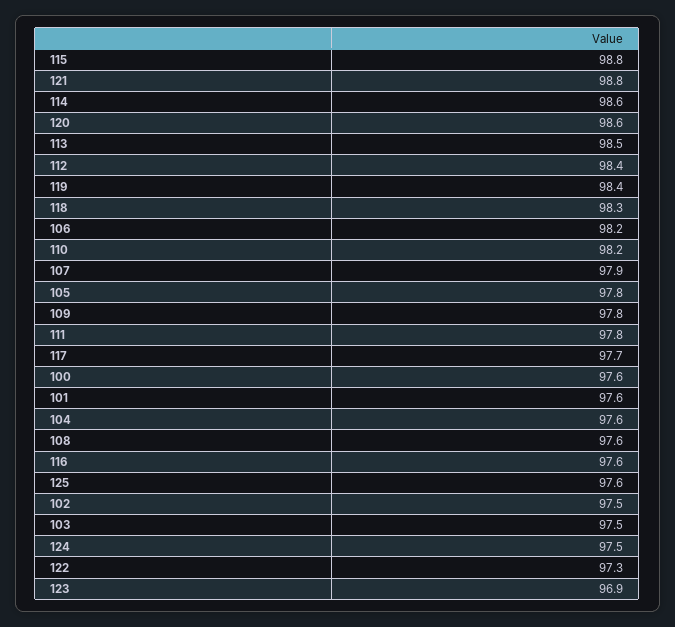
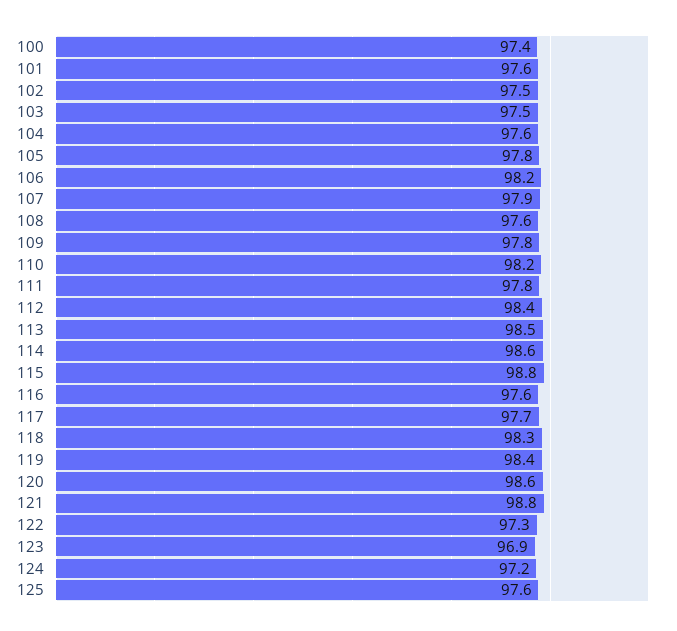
100: 97.6 -> 97.4
124: 97.5 -> 97.2

